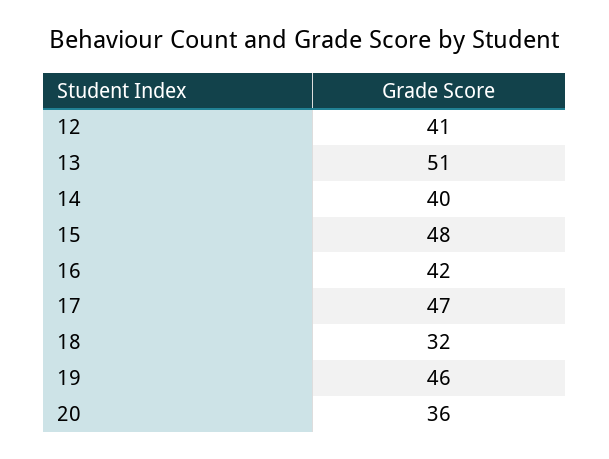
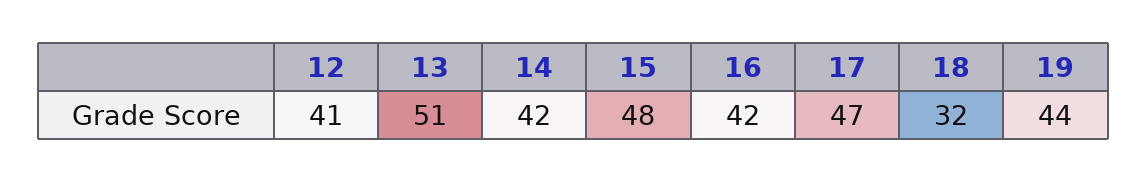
14: 40 -> 42
19: 46 -> 44
20: 36 -> none

